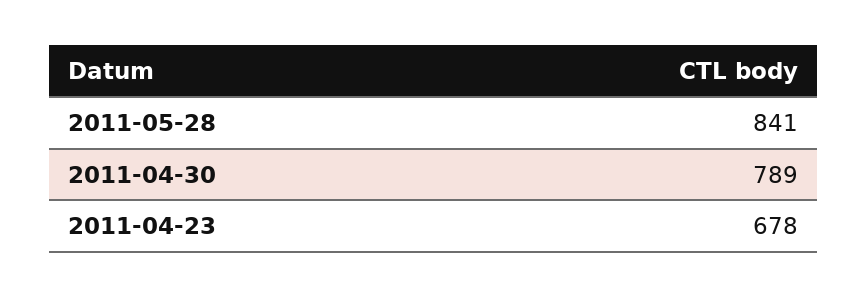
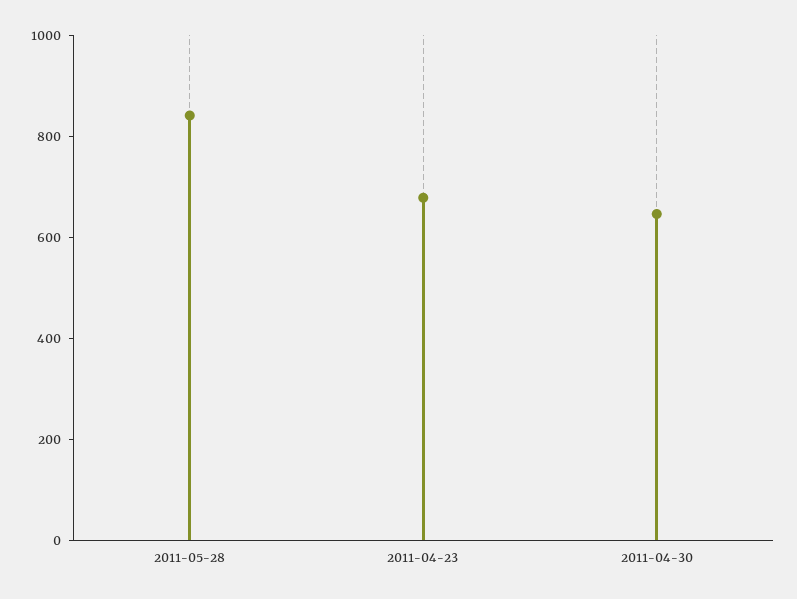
2011-04-30: 789 -> 650

